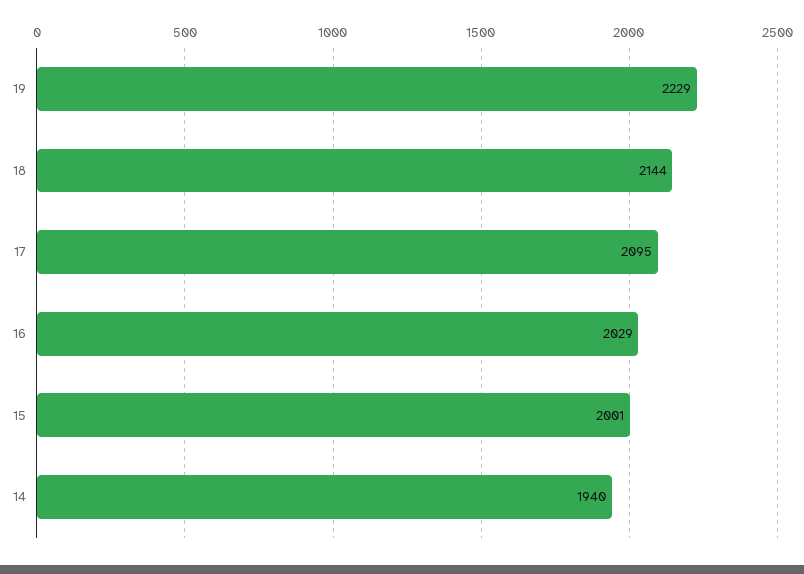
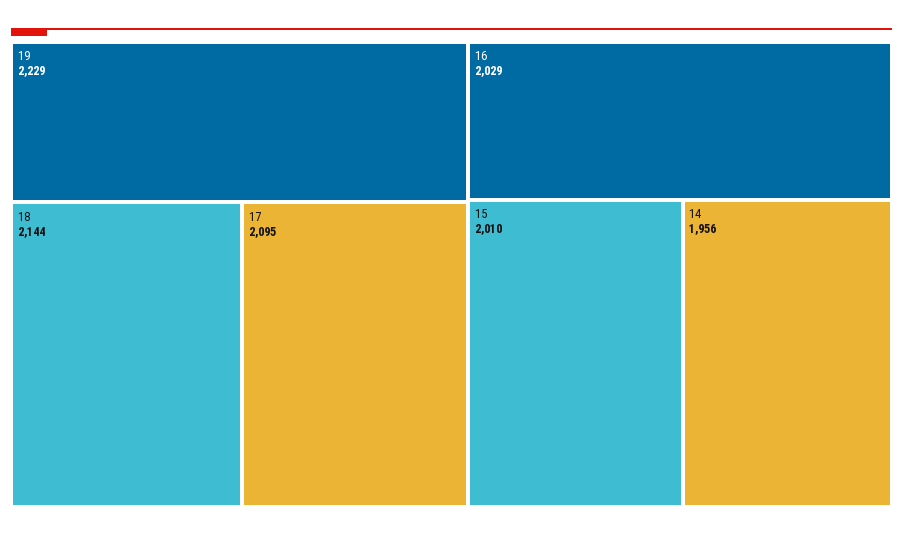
15: 2001 -> 2010
14: 1940 -> 1956

